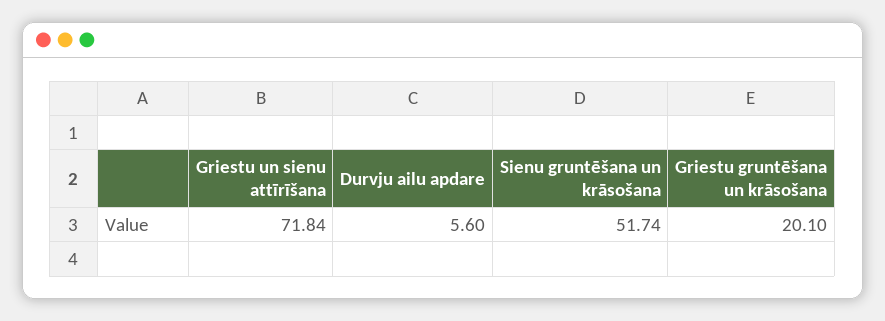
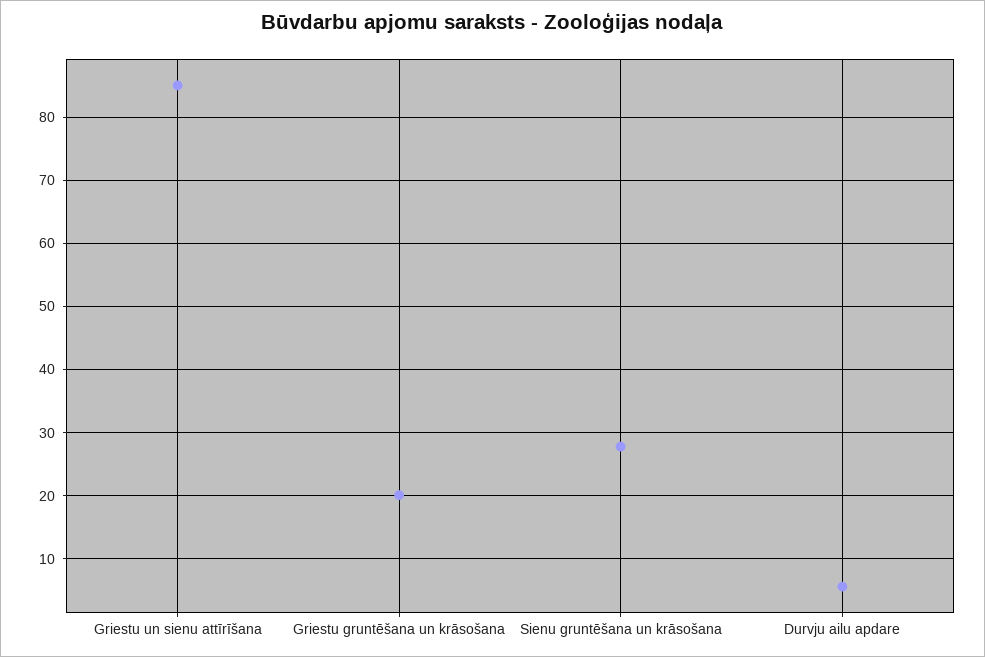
Griestu un sienu attīrīšana: 71.84 -> 85
Sienu gruntēšana un krāsošana: 51.74 -> 28

